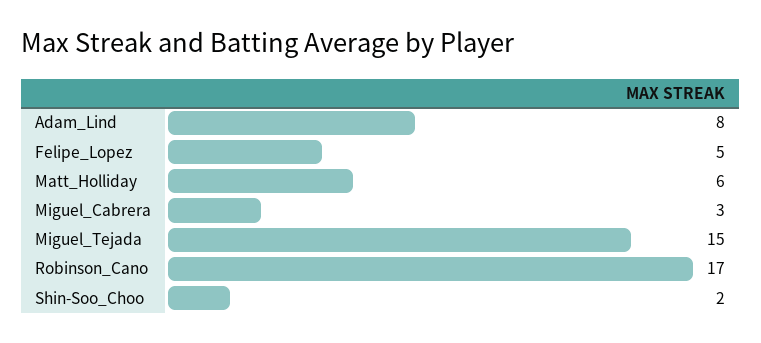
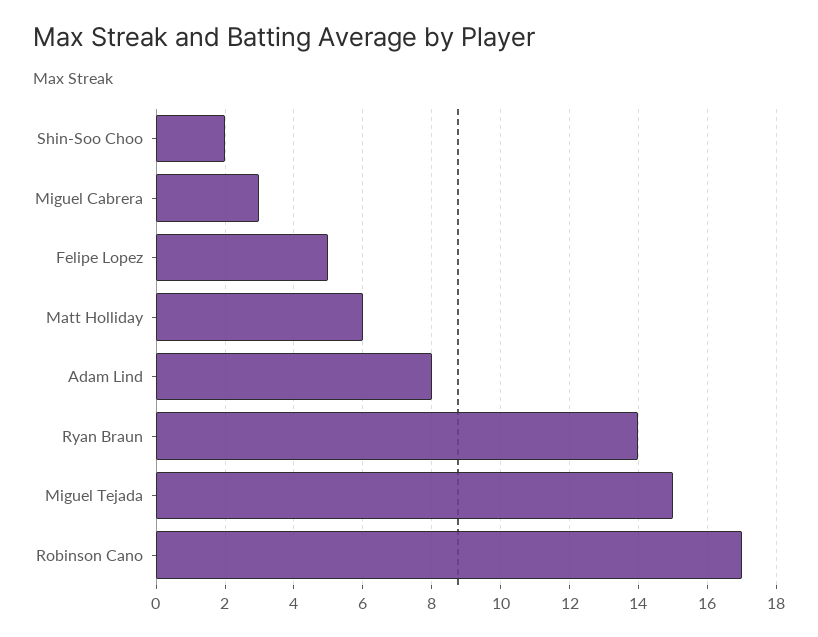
Ryan Braun: none -> 14

